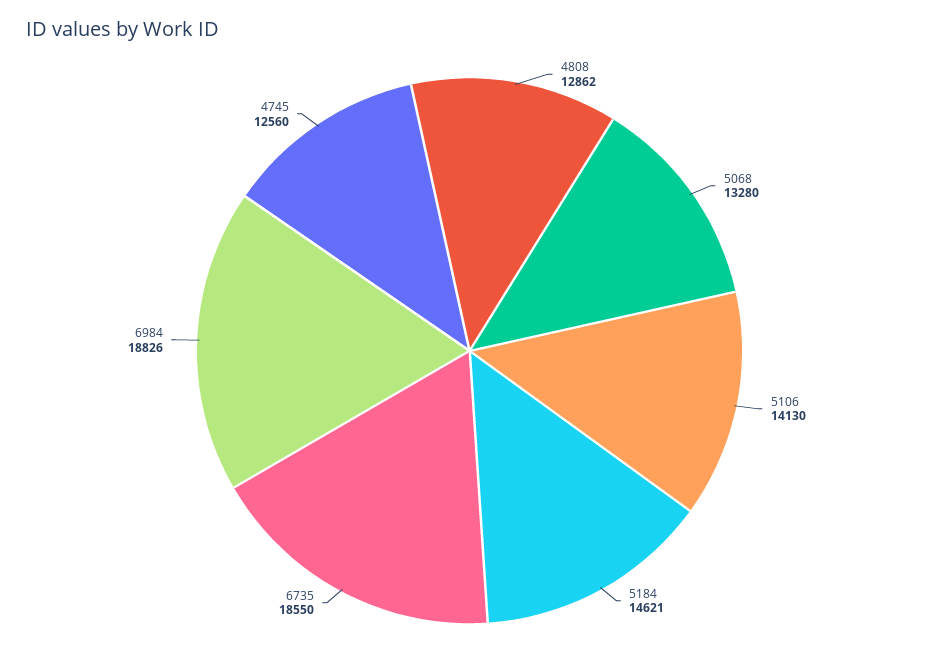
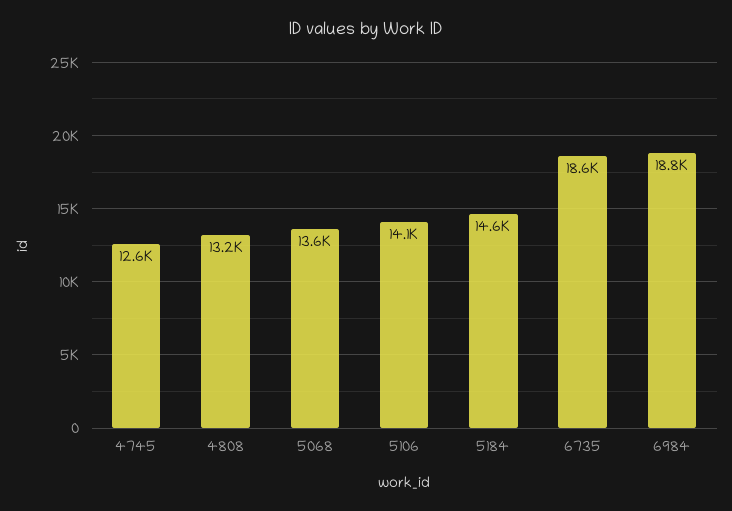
4808: 12862 -> 13200
5068: 13280 -> 13600

